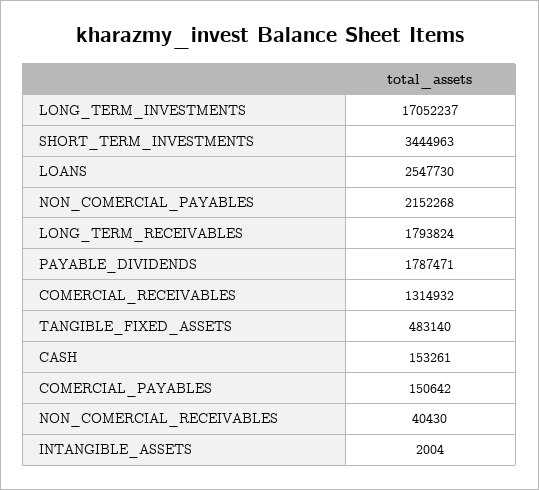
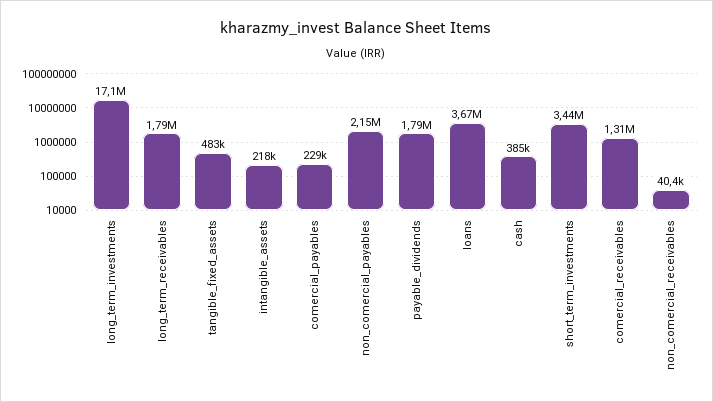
LOANS: 2547730 -> 3670000
CASH: 153261 -> 385000
COMERCIAL_PAYABLES: 150642 -> 229000
INTANGIBLE_ASSETS: 2004 -> 218000

